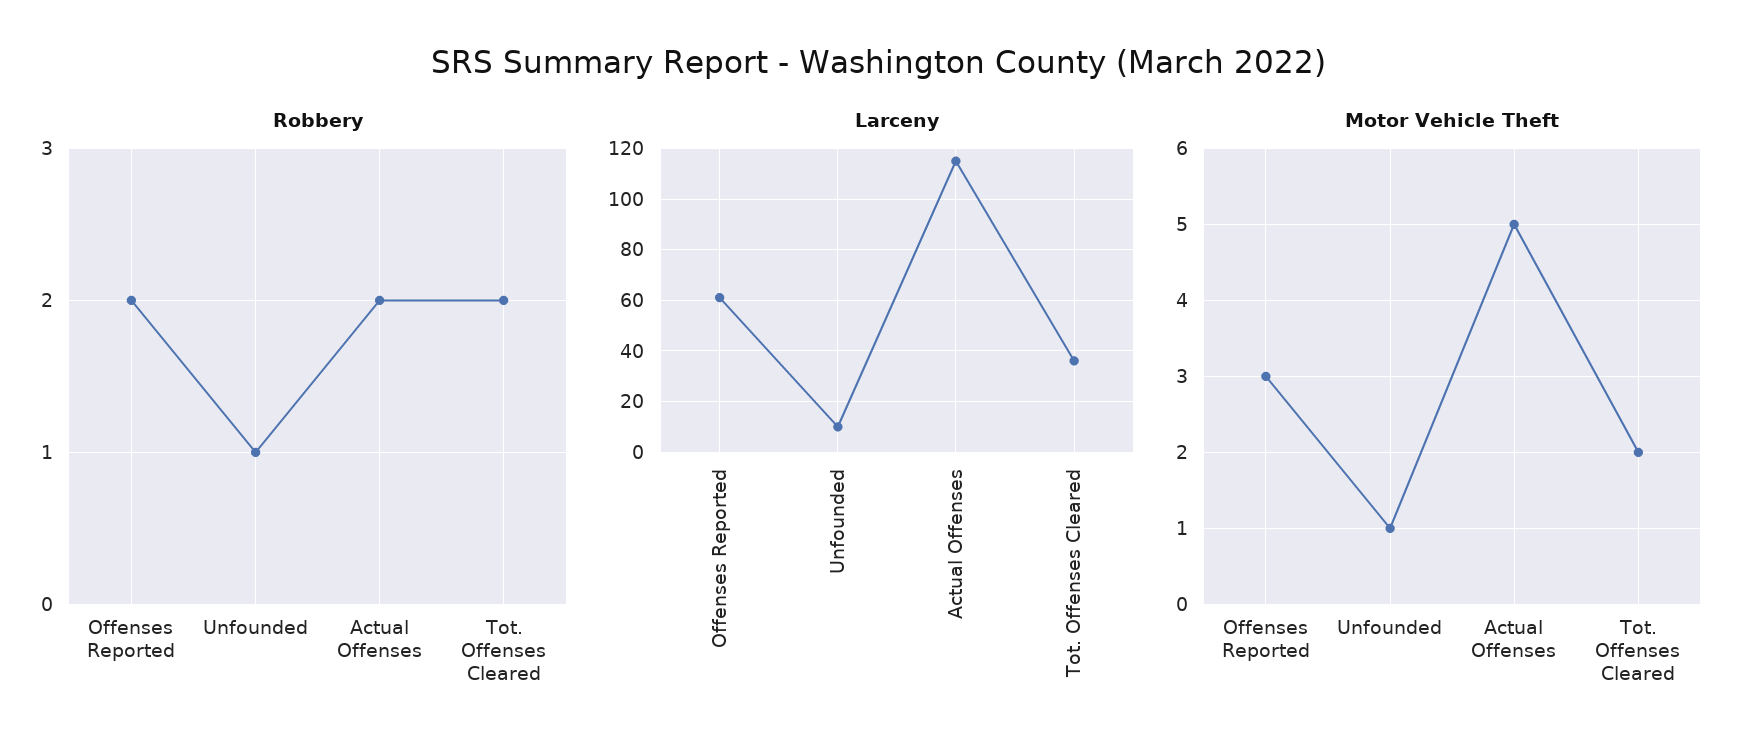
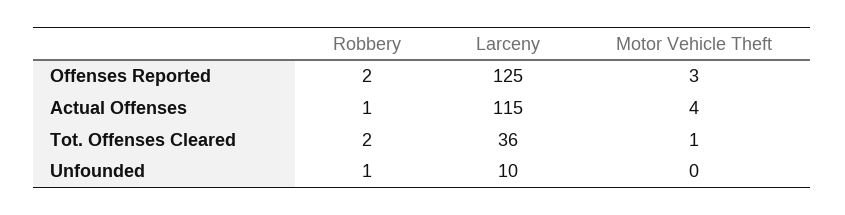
Robbery, Actual Offenses: 2 -> 1
Larceny, Offenses Reported: 60 -> 125
Motor Vehicle Theft, Unfounded: 1 -> 0
Motor Vehicle Theft, Actual Offenses: 5 -> 4
Motor Vehicle Theft, Tot. Offenses Cleared: 2 -> 1

